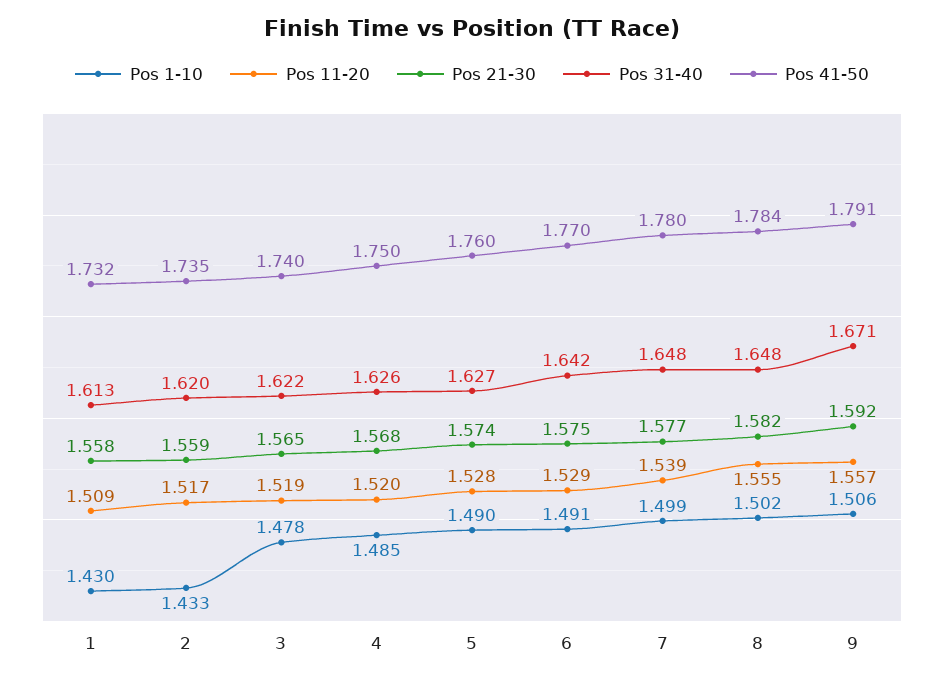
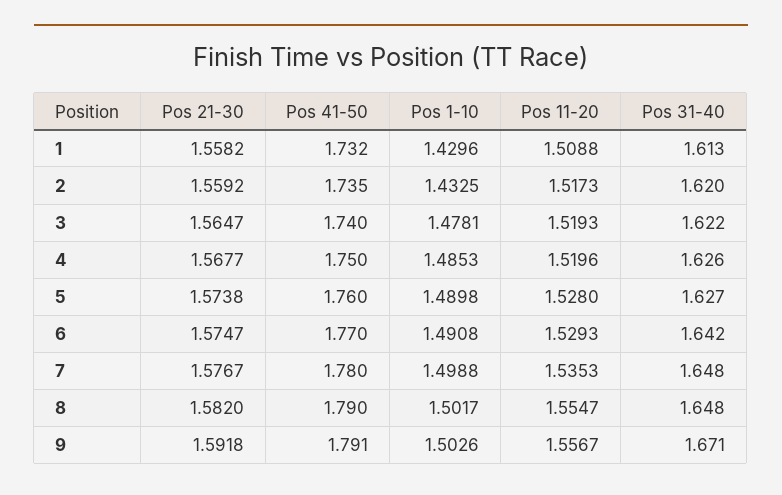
Pos 11-20, 7: 1.539 -> 1.5353
Pos 41-50, 8: 1.784 -> 1.79
Pos 1-10, 9: 1.506 -> 1.5026

